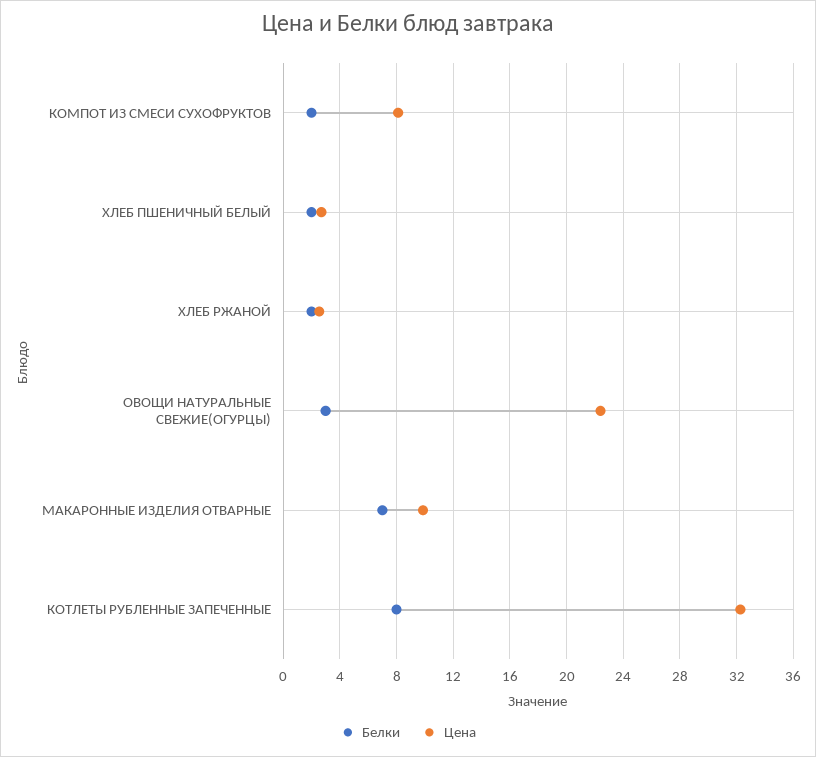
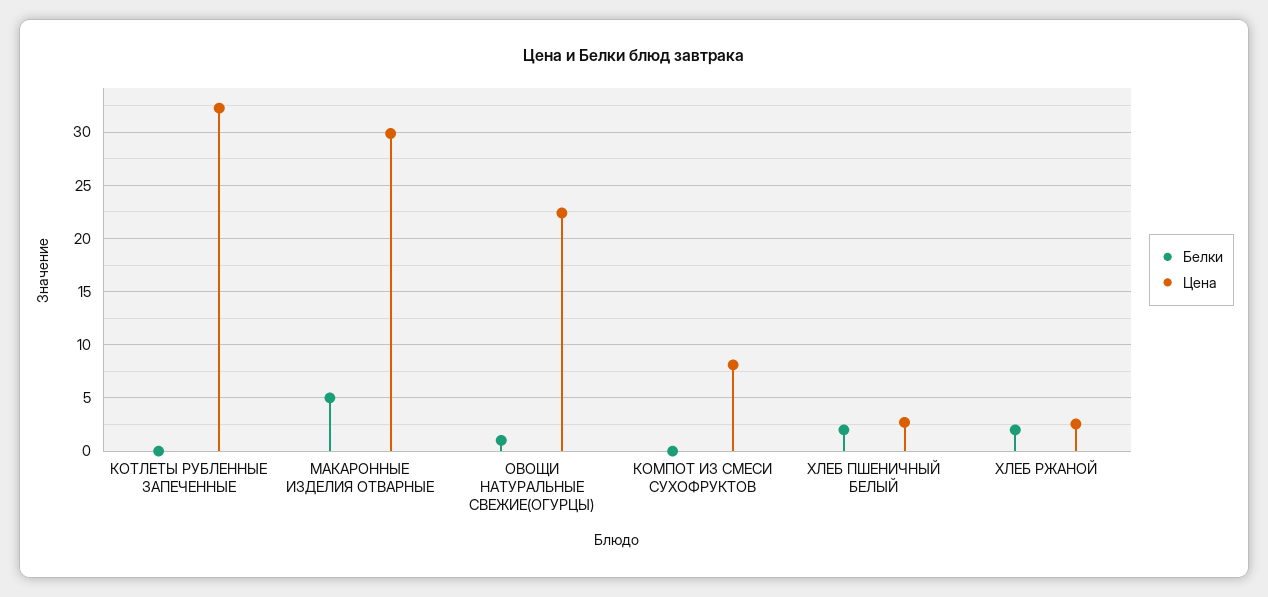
Белки, КОМПОТ ИЗ СМЕСИ СУХОФРУКТОВ: 2 -> 0
Белки, ОВОЩИ НАТУРАЛЬНЫЕ СВЕЖИЕ(ОГУРЦЫ): 3 -> 1
Белки, МАКАРОННЫЕ ИЗДЕЛИЯ ОТВАРНЫЕ: 7 -> 5
Цена, МАКАРОННЫЕ ИЗДЕЛИЯ ОТВАРНЫЕ: 10 -> 30
Белки, КОТЛЕТЫ РУБЛЕННЫЕ ЗАПЕЧЕННЫЕ: 8 -> 0

